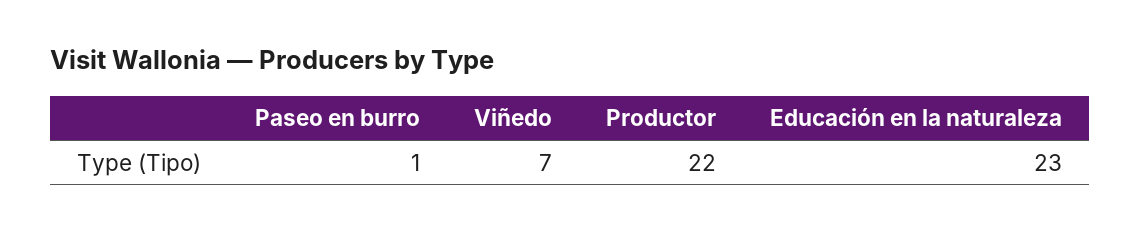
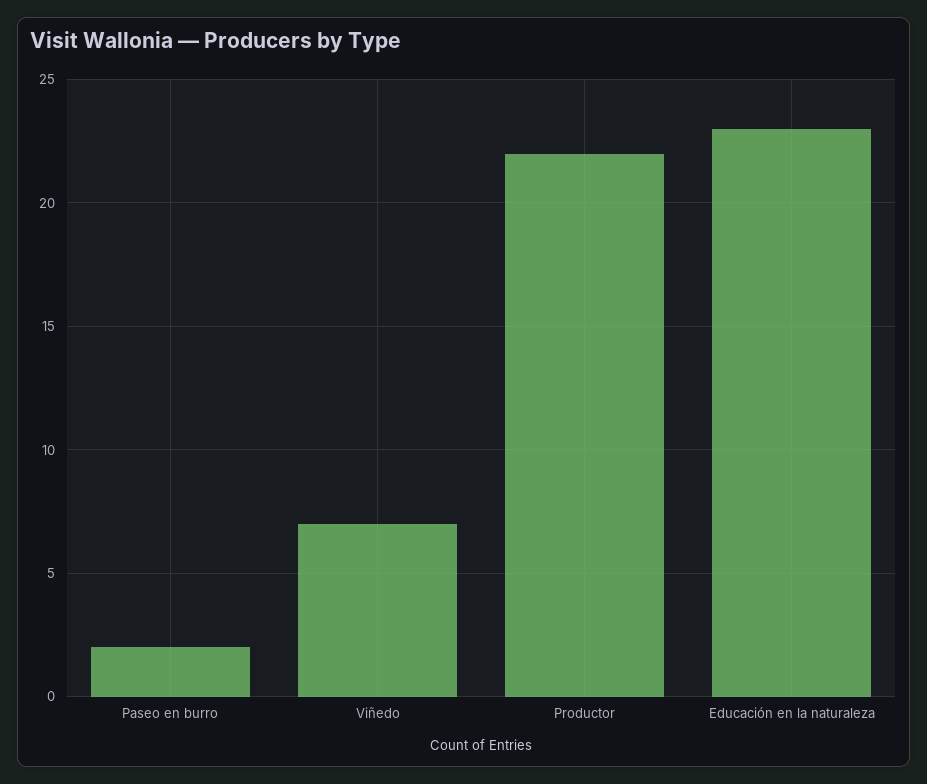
Paseo en burro: 1 -> 2

